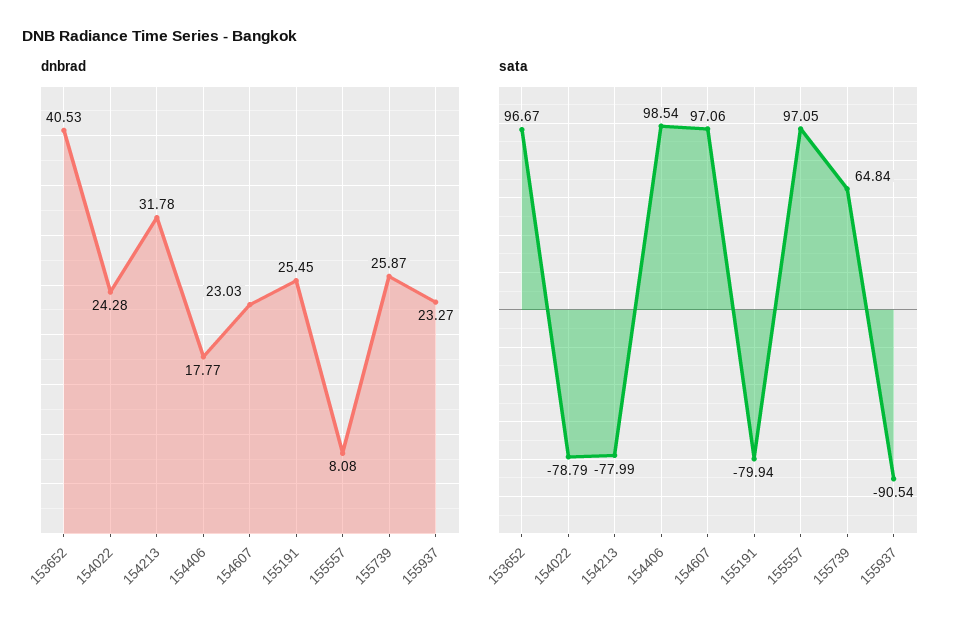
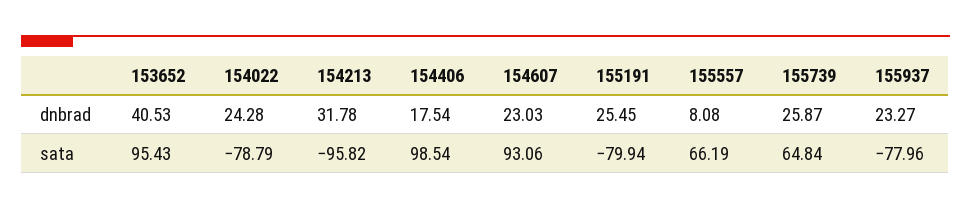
dnbrad, 154406: 17.77 -> 17.54
sata, 153652: 96.67 -> 95.43
sata, 154213: -77.99 -> -95.82
sata, 154607: 97.06 -> 93.06
sata, 155557: 97.05 -> 66.19
sata, 155937: -90.54 -> -77.96

